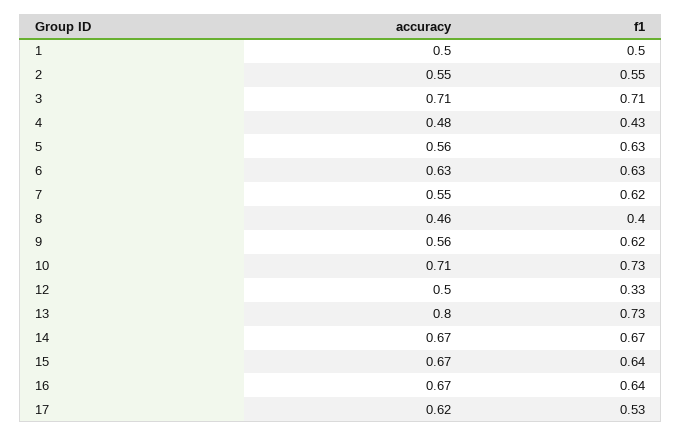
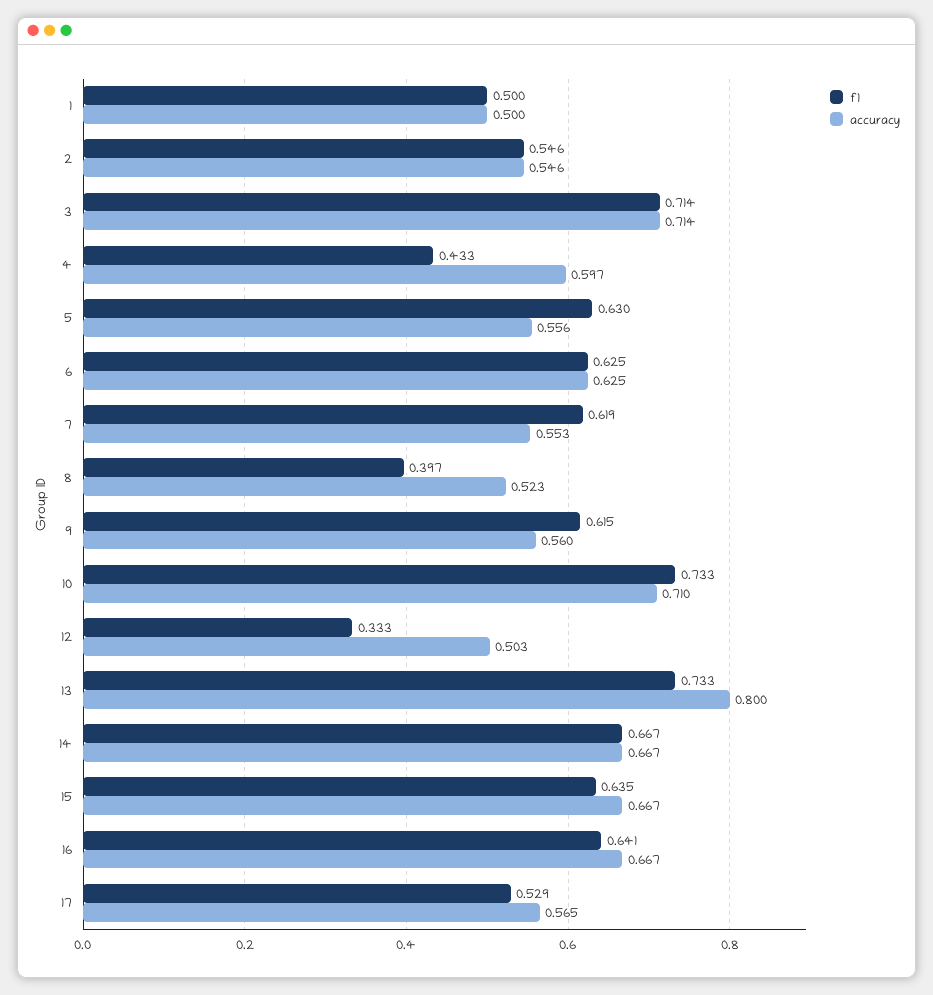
accuracy, 4: 0.48 -> 0.597
accuracy, 8: 0.46 -> 0.523
accuracy, 17: 0.62 -> 0.565

